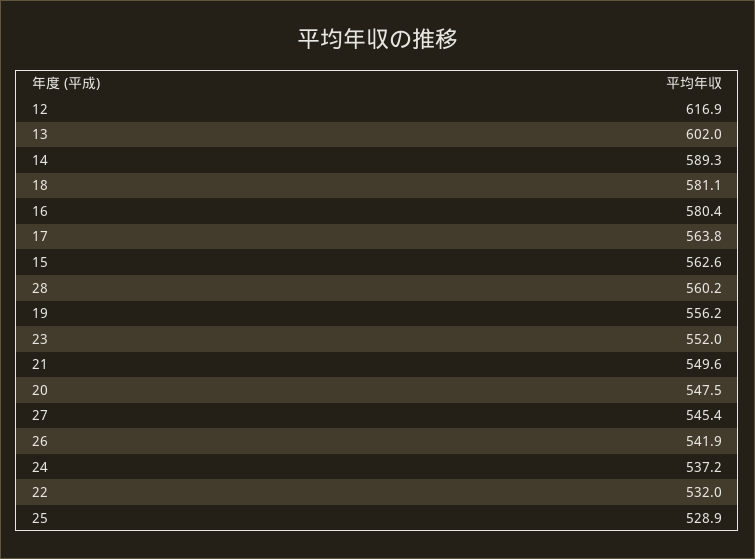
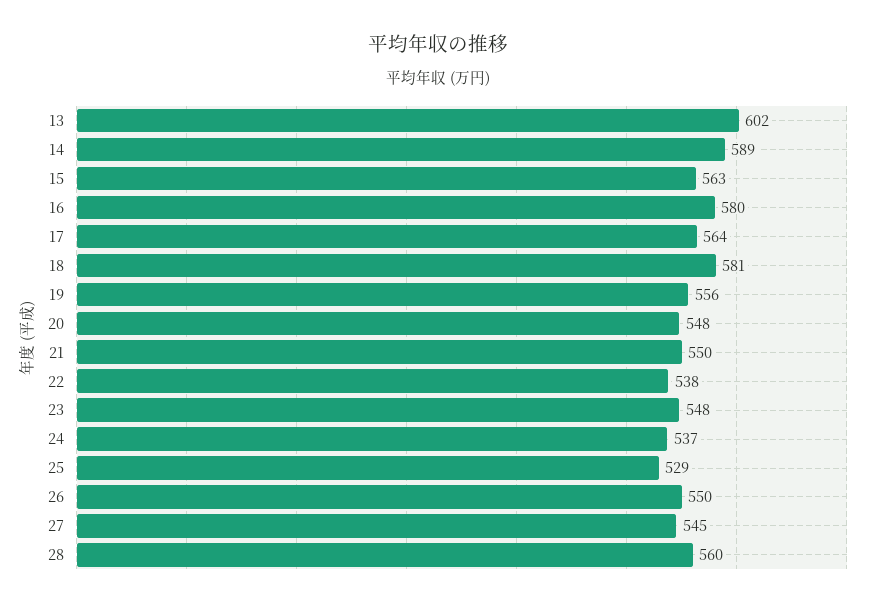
12: 616.9 -> none
23: 552 -> 548
26: 541.9 -> 550
22: 532 -> 538

